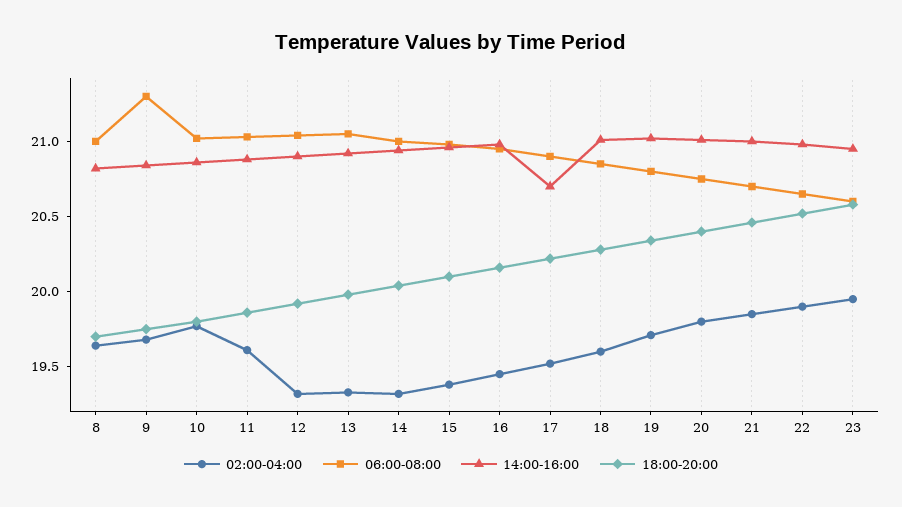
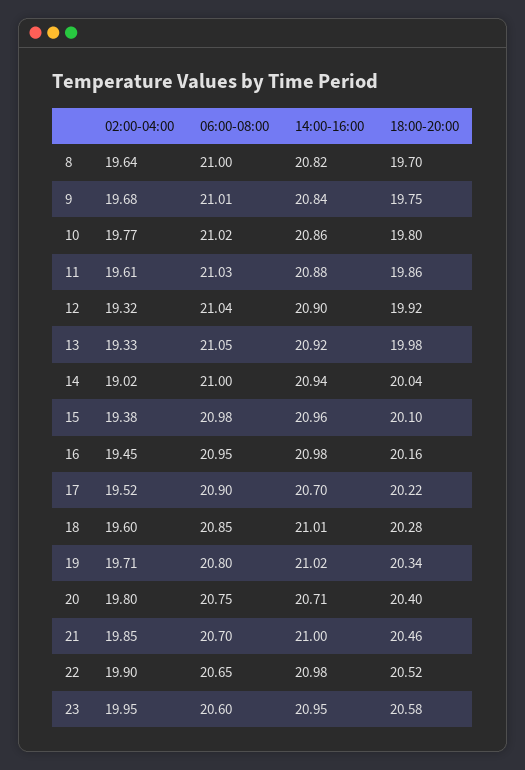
06:00-08:00, 9: 21.3 -> 21.01
02:00-04:00, 14: 19.3 -> 19.02
14:00-16:00, 20: 21 -> 20.71

